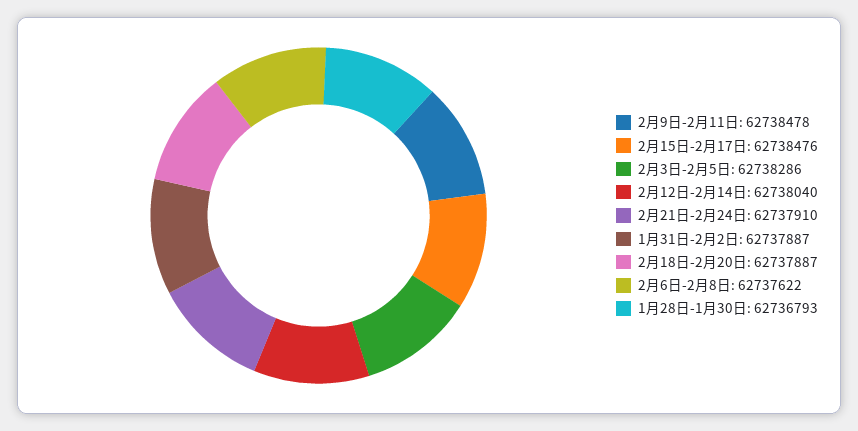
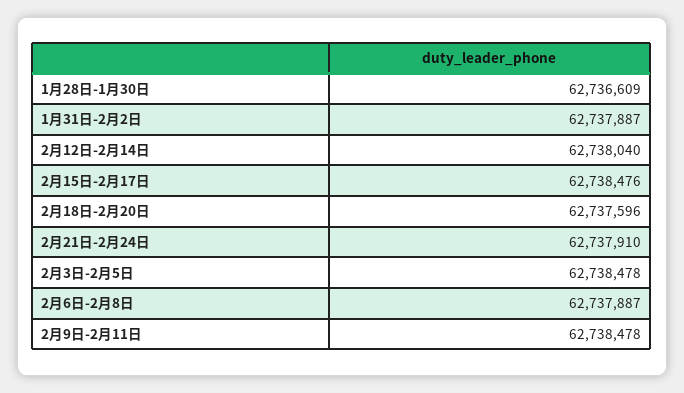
2月3日-2月5日: 62738286 -> 62738478
2月18日-2月20日: 62737887 -> 62737596
2月6日-2月8日: 62737622 -> 62737887
1月28日-1月30日: 62736793 -> 62736609

